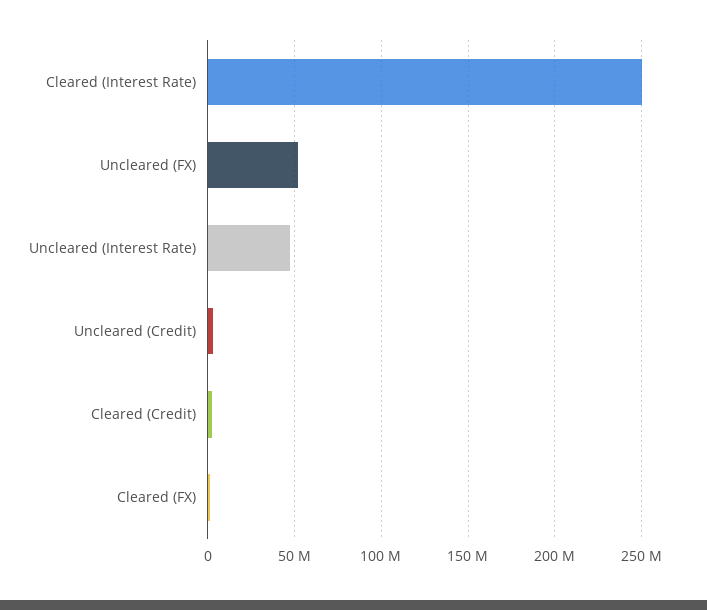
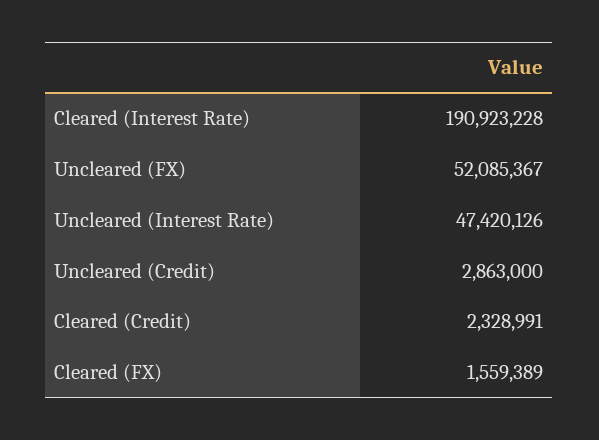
Cleared (Interest Rate): 250000000 -> 190923228

